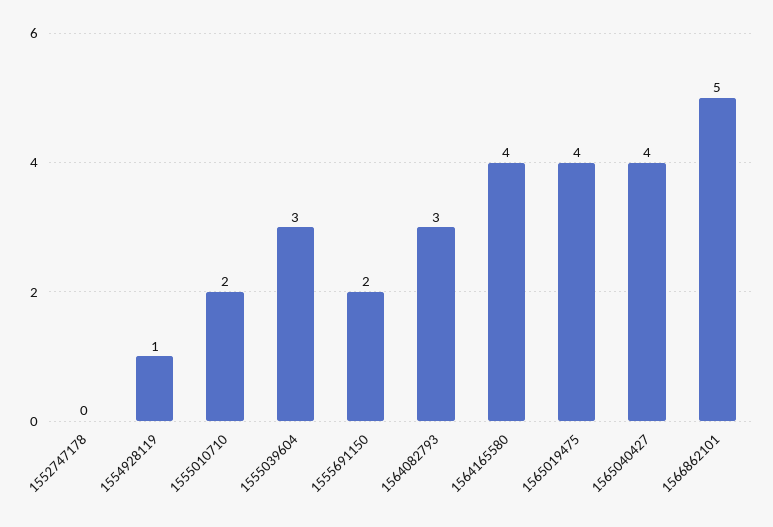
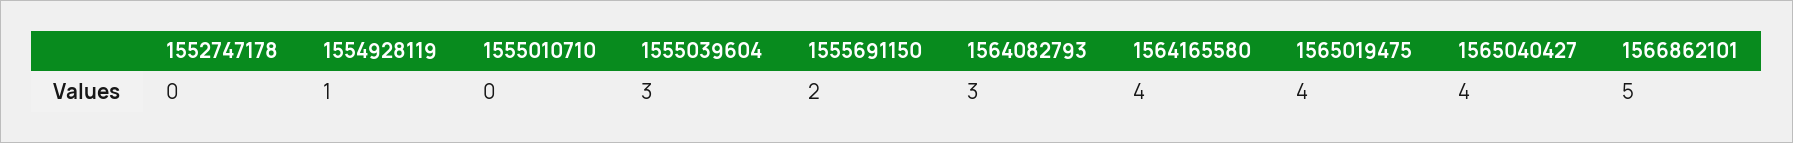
1555010710: 2 -> 0

